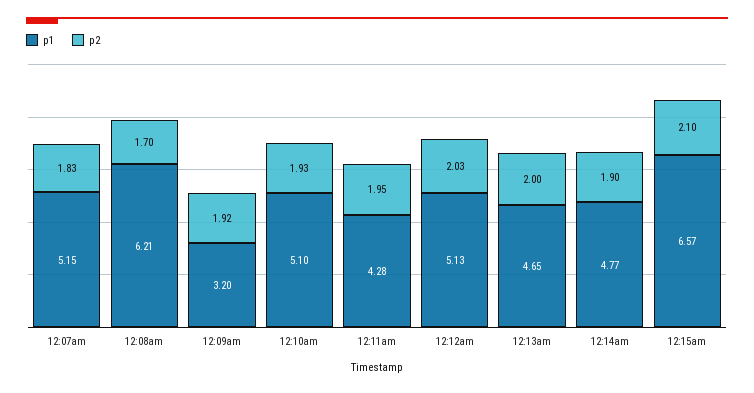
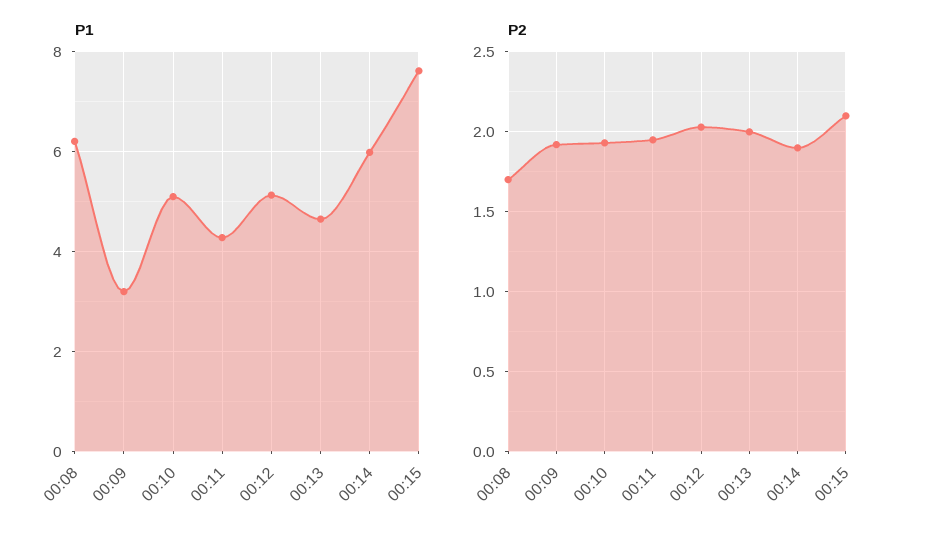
p1, 12:07am: 5.15 -> none
p2, 12:07am: 1.83 -> none
p1, 12:14am: 4.77 -> 6
p1, 12:15am: 6.57 -> 7.6

